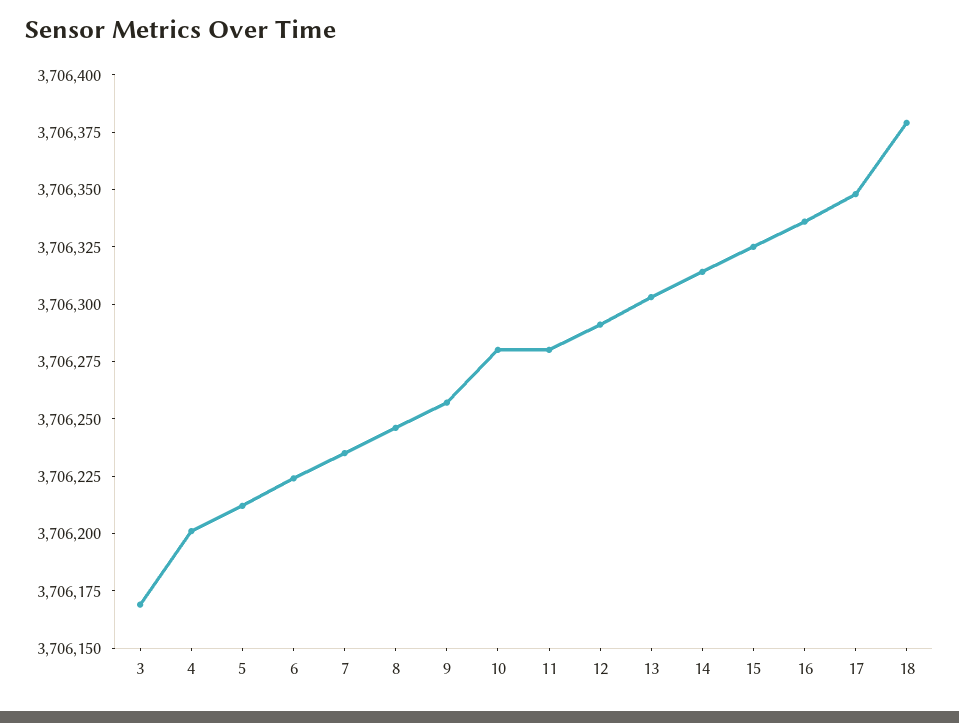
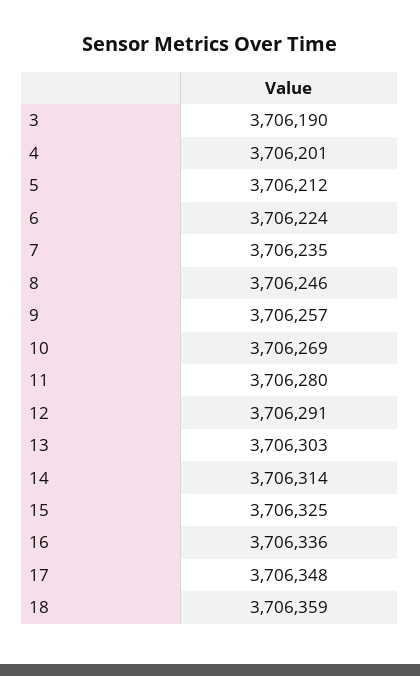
3: 3706170 -> 3706190
10: 3706280 -> 3706269
18: 3706380 -> 3706359

